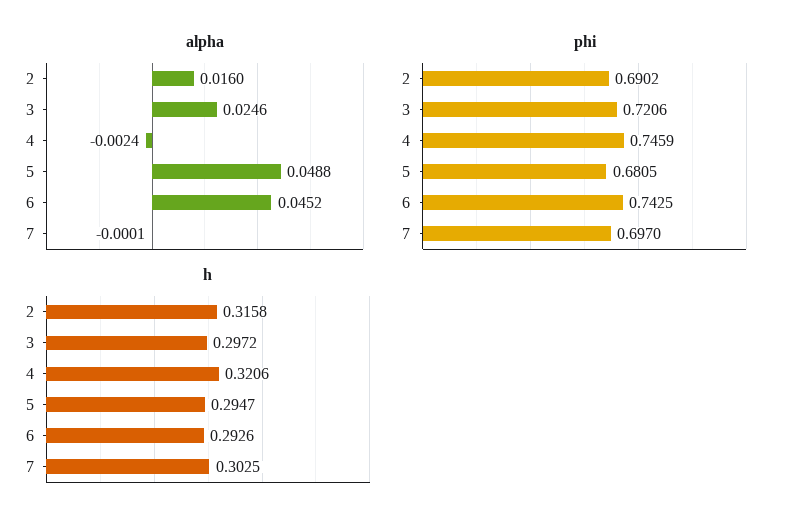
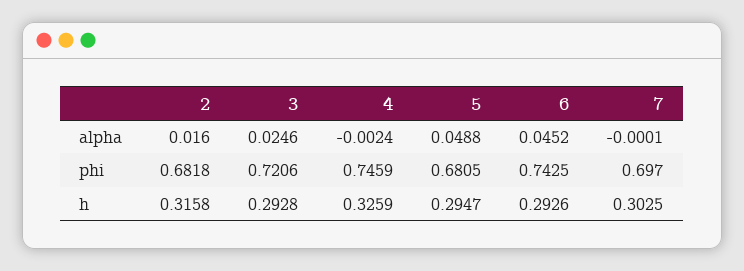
phi, 2: 0.6902 -> 0.6818
h, 3: 0.2972 -> 0.2928
h, 4: 0.3206 -> 0.3259

